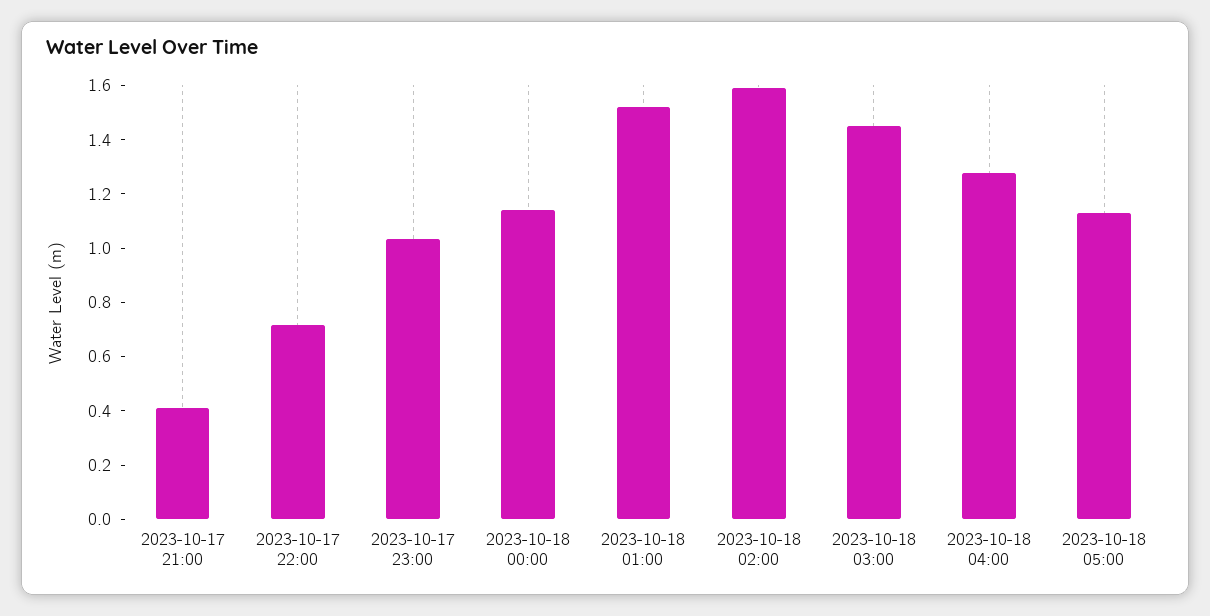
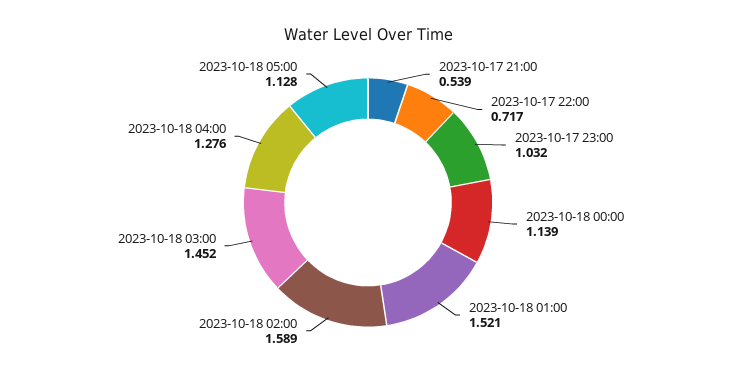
2023-10-17 21:00: 0.4 -> 0.539

